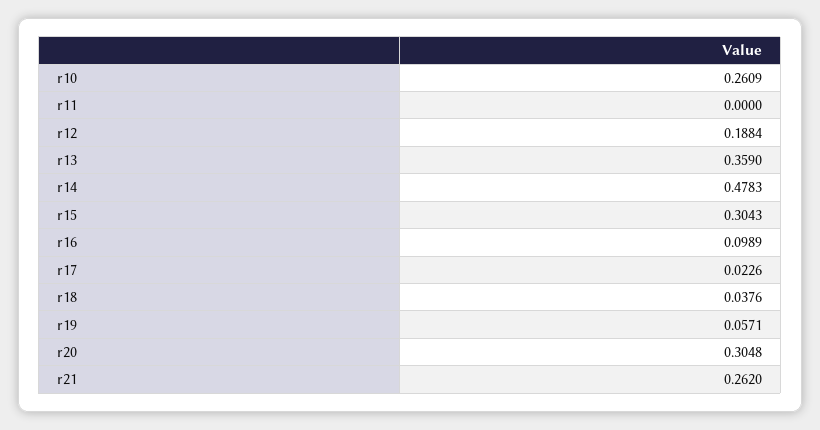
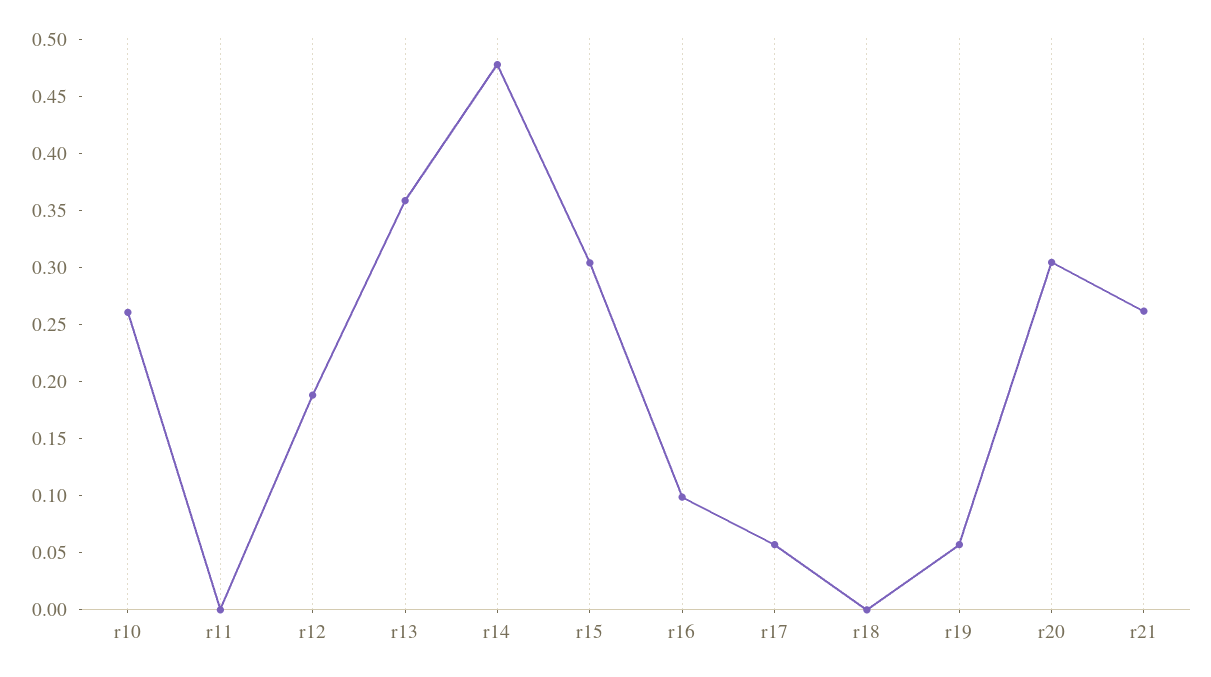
r17: 0.0226 -> 0.06
r18: 0.0376 -> 0

